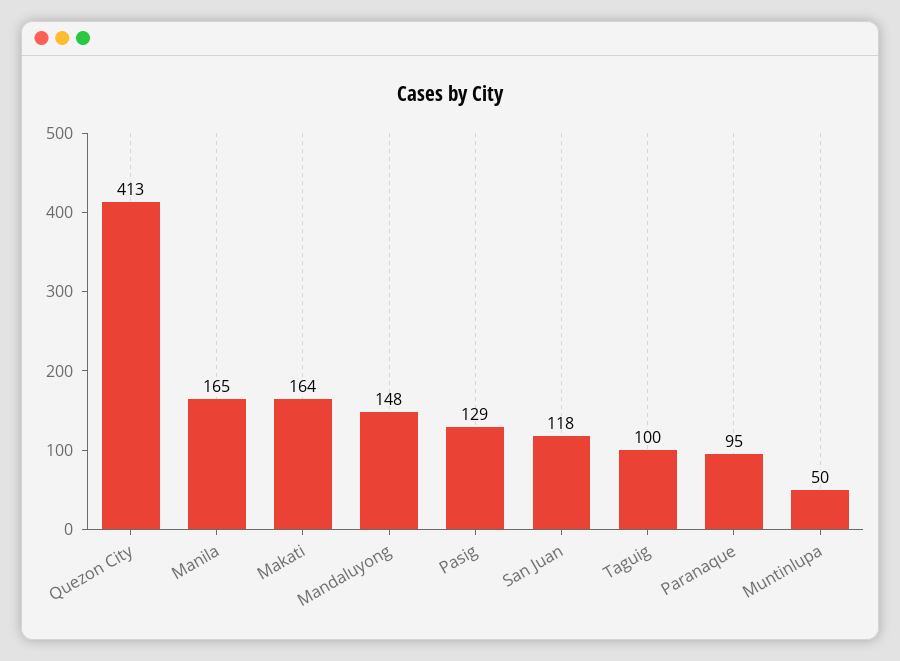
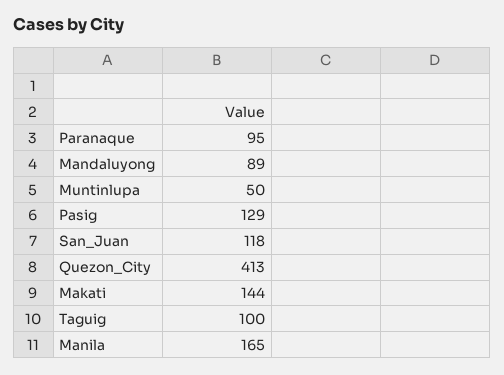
Makati: 164 -> 144
Mandaluyong: 148 -> 89

